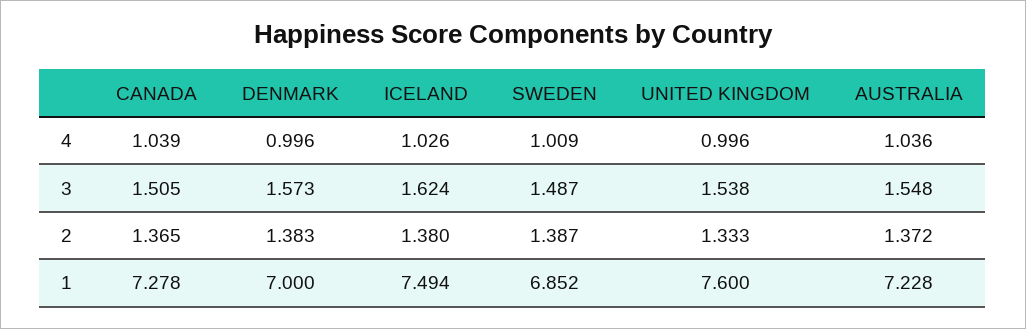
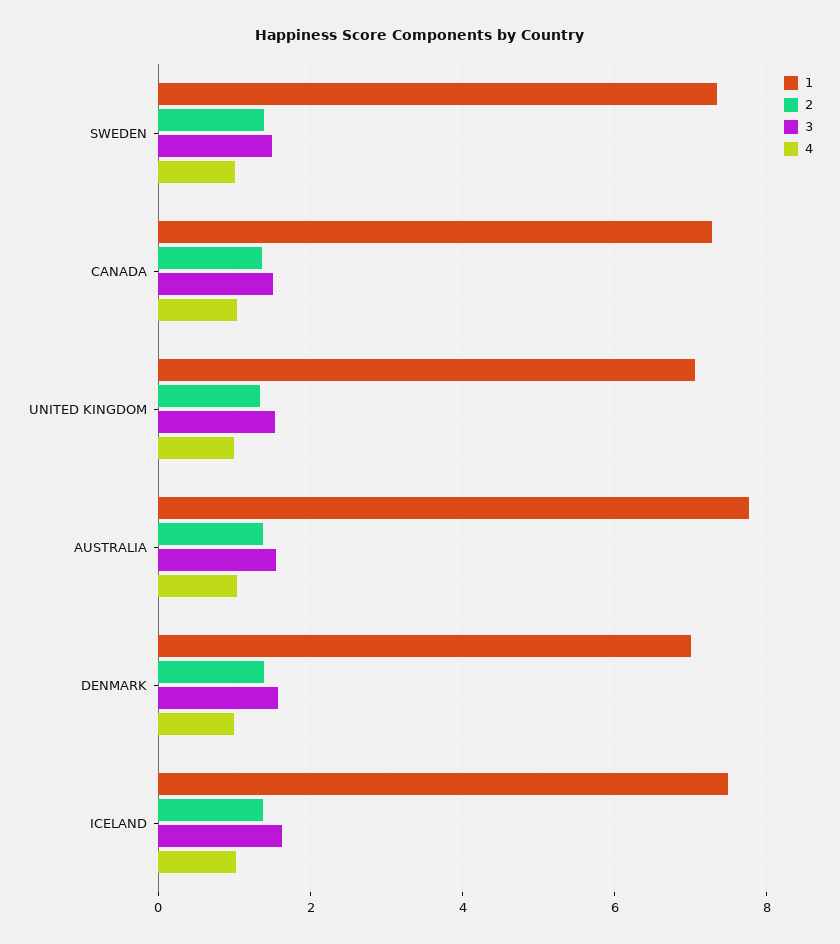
1, SWEDEN: 6.852 -> 7.4
1, UNITED KINGDOM: 7.6 -> 7
1, AUSTRALIA: 7.228 -> 7.8

